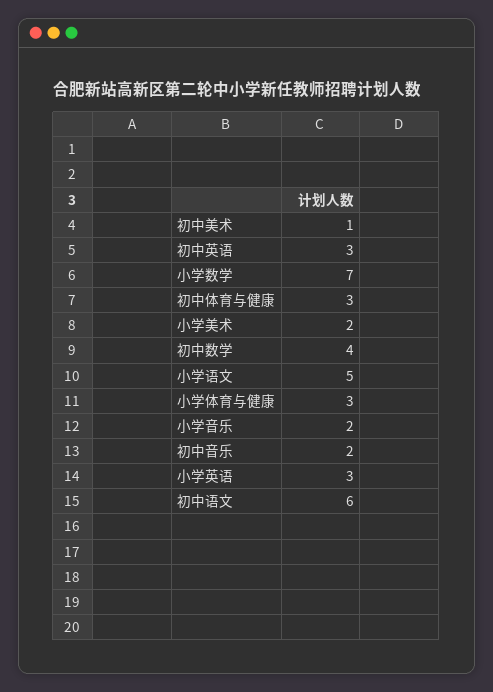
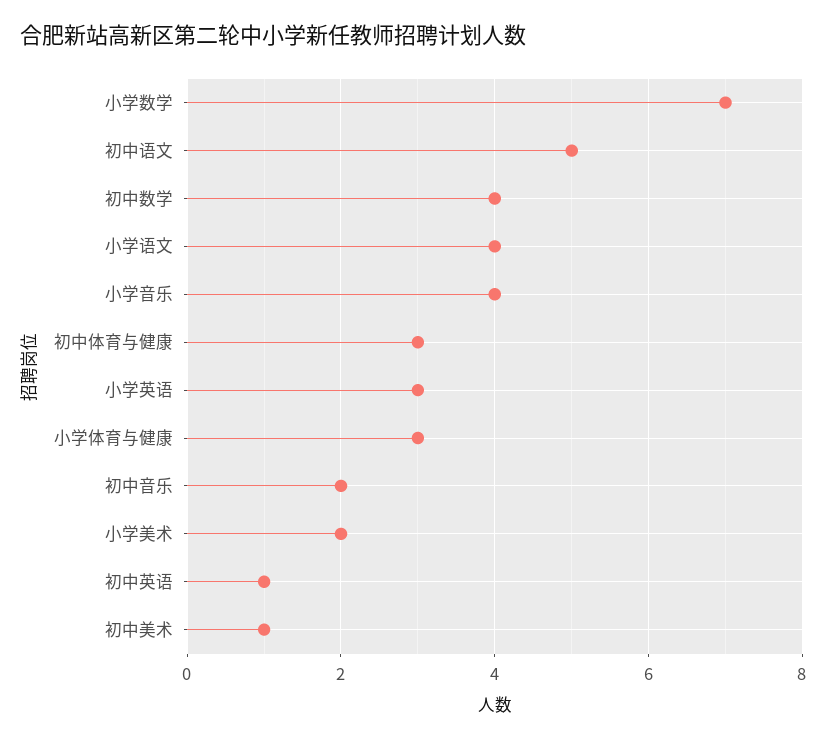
初中英语: 3 -> 1
小学语文: 5 -> 4
小学音乐: 2 -> 4
初中语文: 6 -> 5

